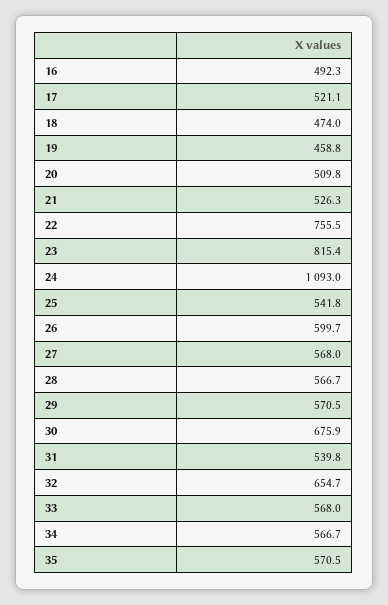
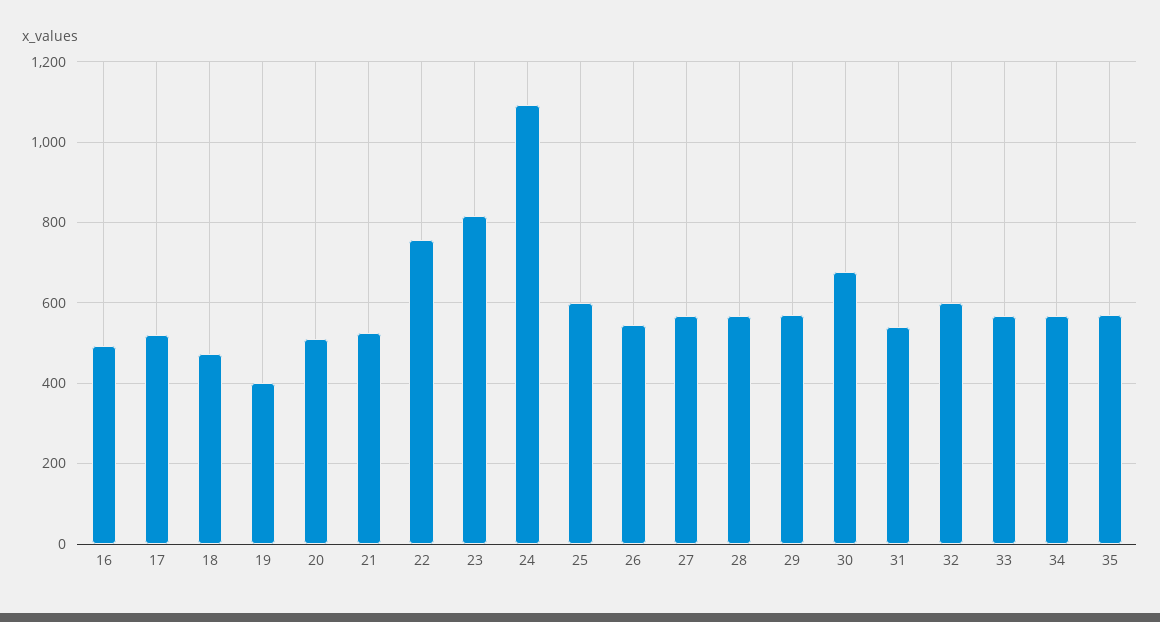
19: 458.8 -> 400
25: 541.8 -> 600
26: 599.7 -> 540
32: 654.7 -> 600

